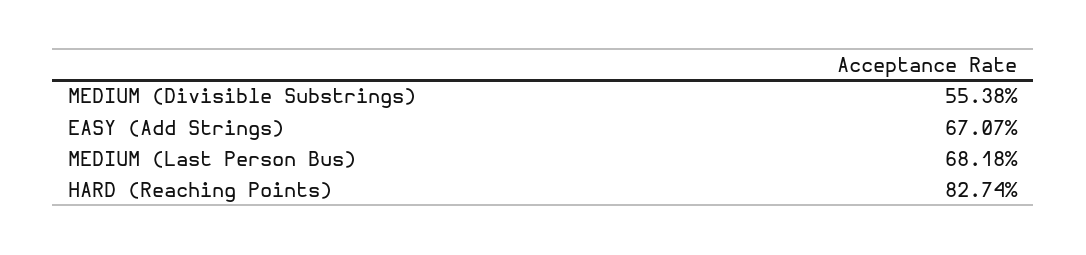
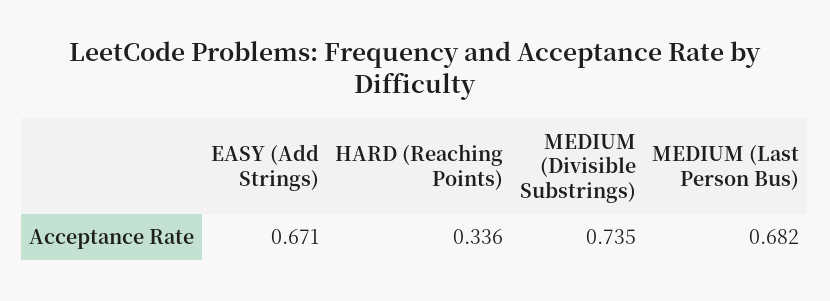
MEDIUM (Divisible Substrings): 0.5538 -> 0.735
HARD (Reaching Points): 0.8274 -> 0.336

